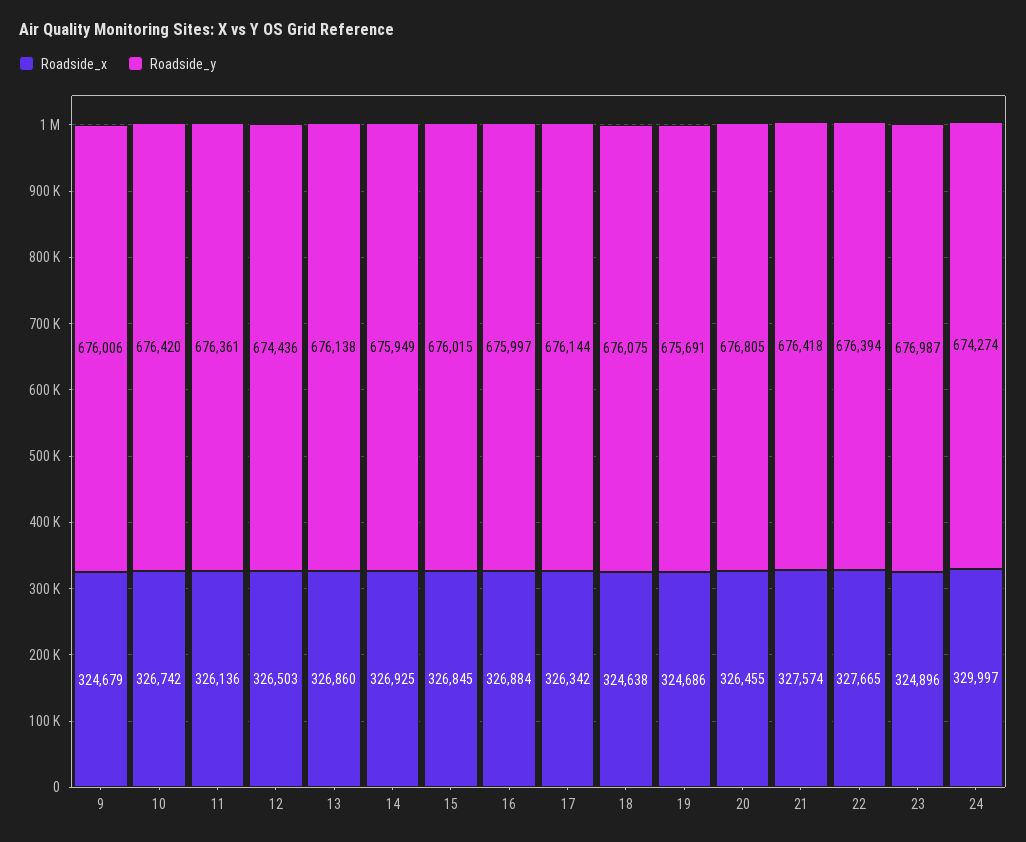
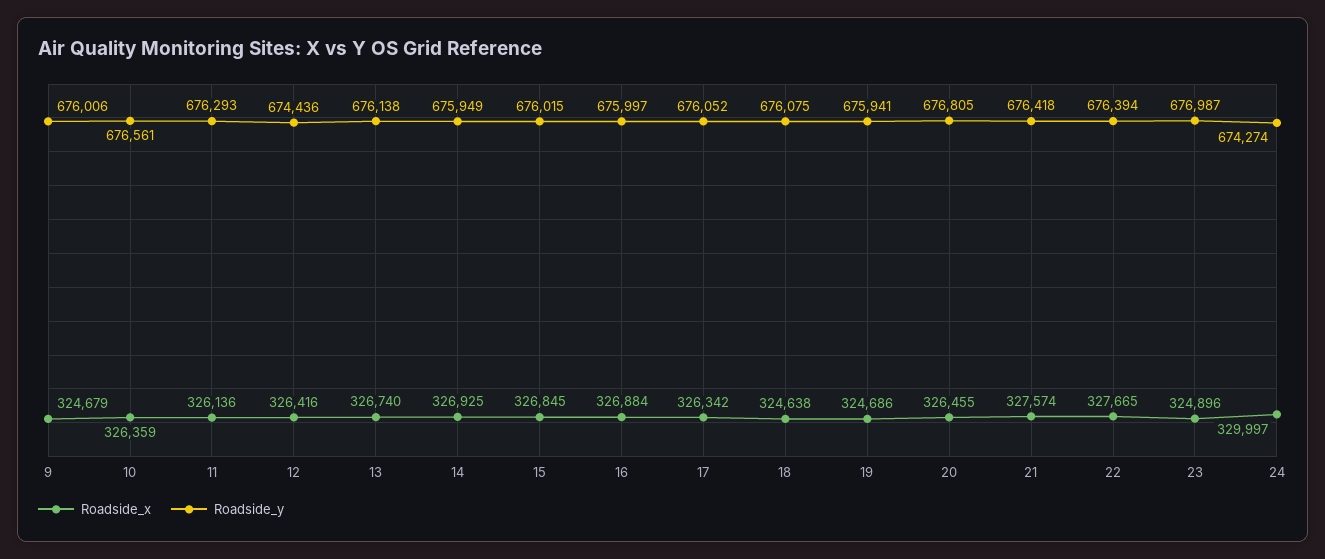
Roadside_x, 10: 326742 -> 326359
Roadside_y, 10: 676420 -> 676561
Roadside_y, 11: 676361 -> 676293
Roadside_x, 12: 326503 -> 326416
Roadside_x, 13: 326860 -> 326740
Roadside_y, 17: 676144 -> 676052
Roadside_y, 19: 675691 -> 675941

